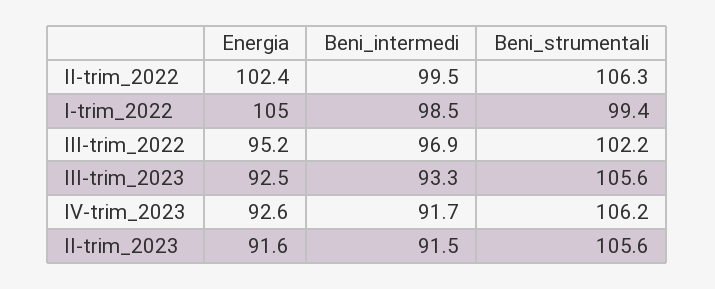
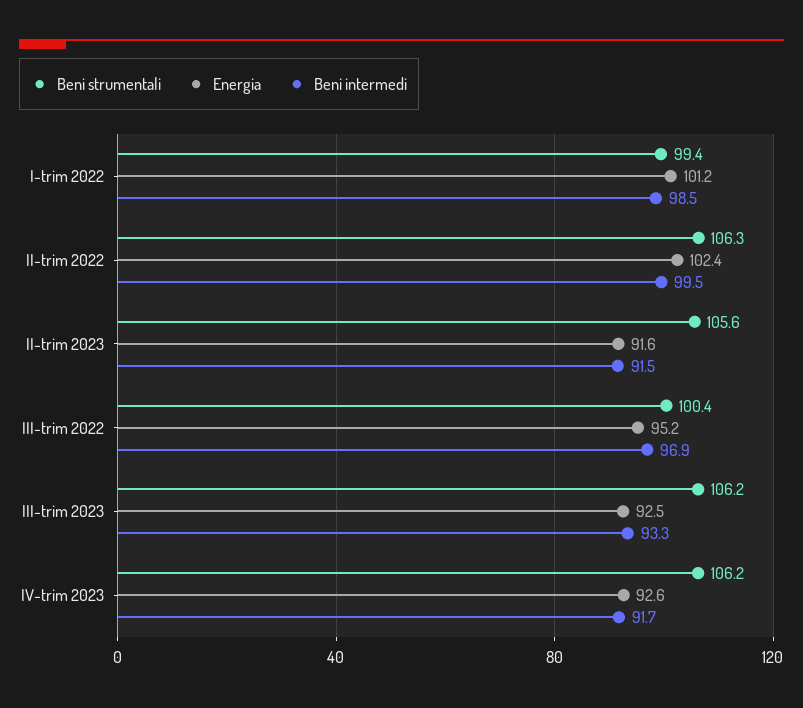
Energia, I-trim_2022: 105 -> 101.2
Beni_strumentali, III-trim_2022: 102.2 -> 100.4
Beni_strumentali, III-trim_2023: 105.6 -> 106.2

